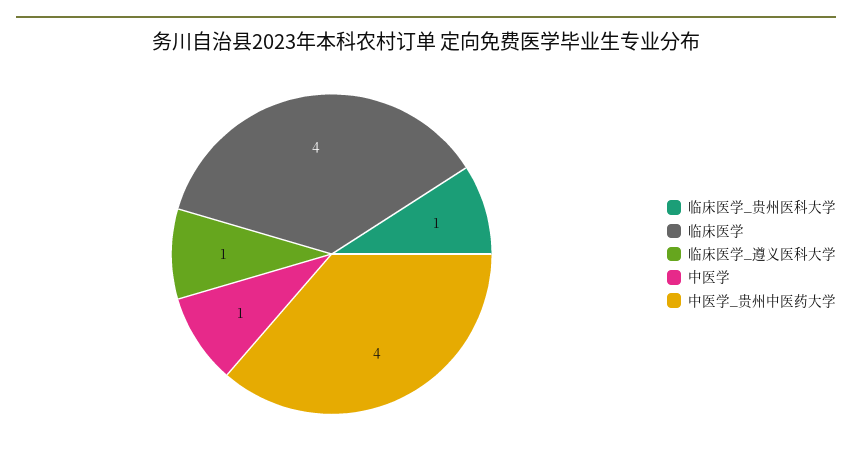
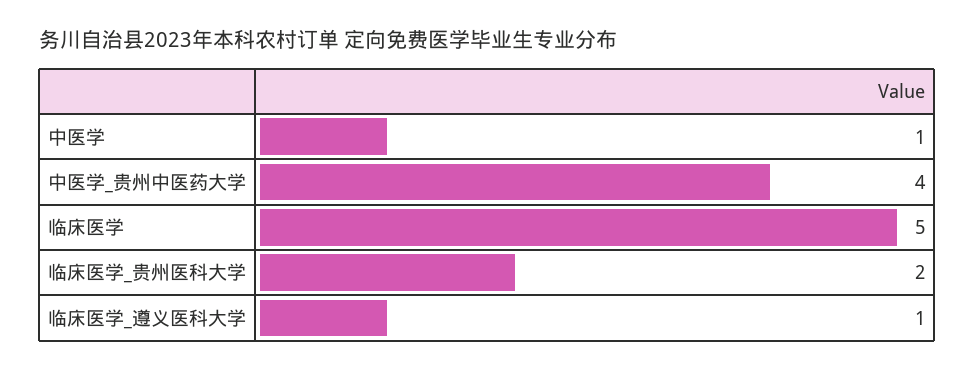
临床医学_贵州医科大学: 1 -> 2
临床医学: 4 -> 5

